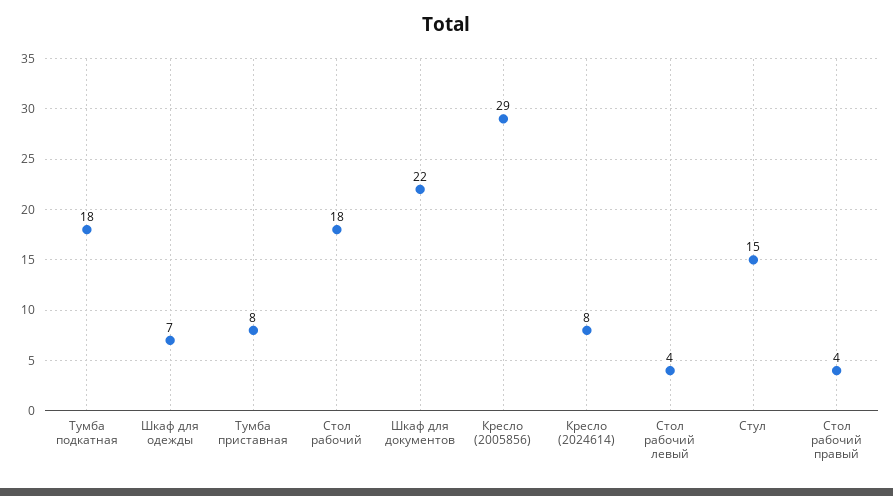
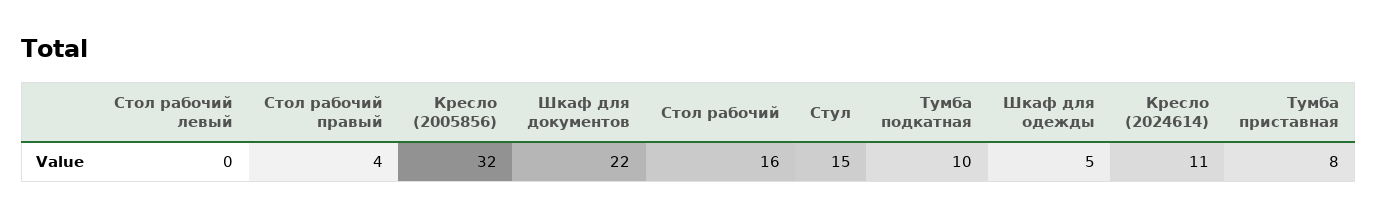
Тумба подкатная: 18 -> 10
Шкаф для одежды: 7 -> 5
Стол рабочий: 18 -> 16
Кресло (2005856): 29 -> 32
Кресло (2024614): 8 -> 11
Стол рабочий левый: 4 -> 0

